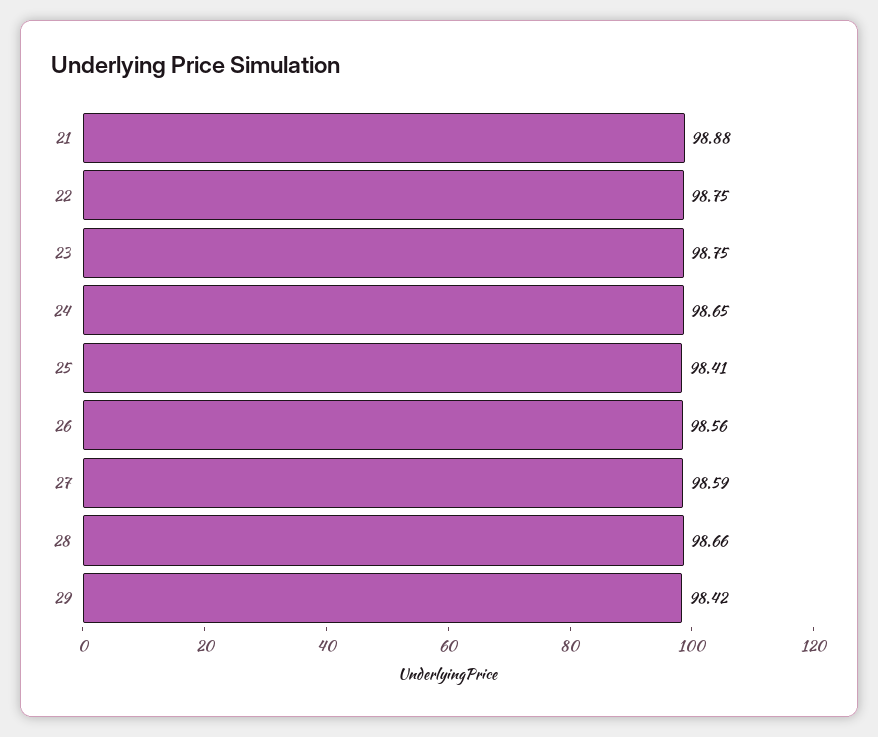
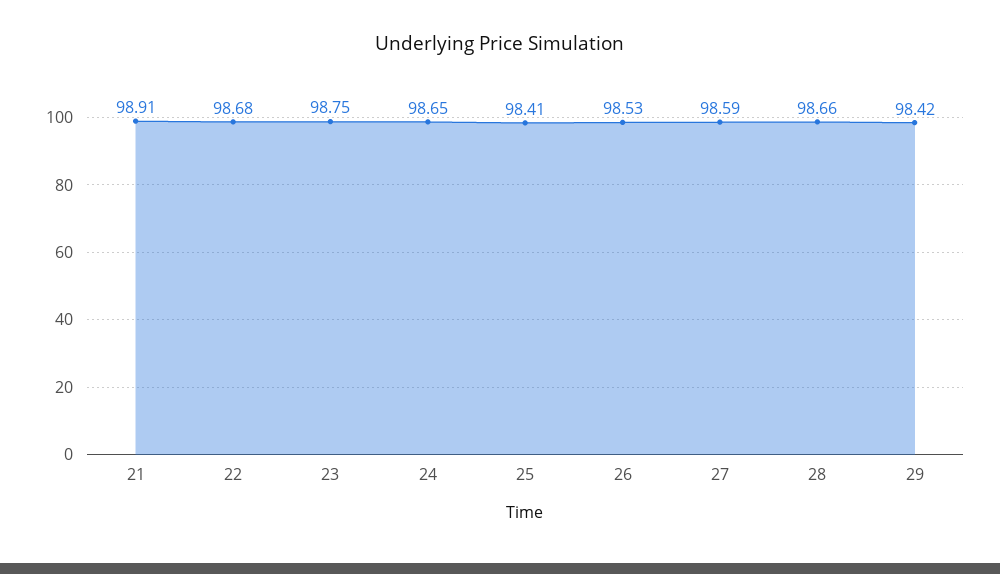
21: 98.88 -> 98.91
22: 98.75 -> 98.68
26: 98.56 -> 98.53

